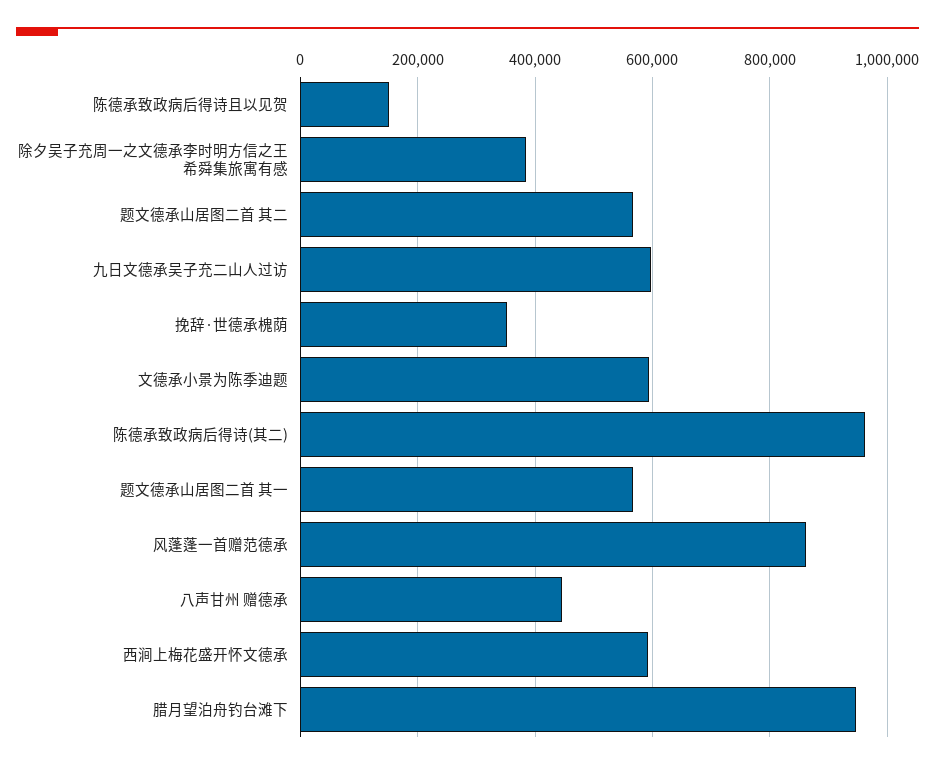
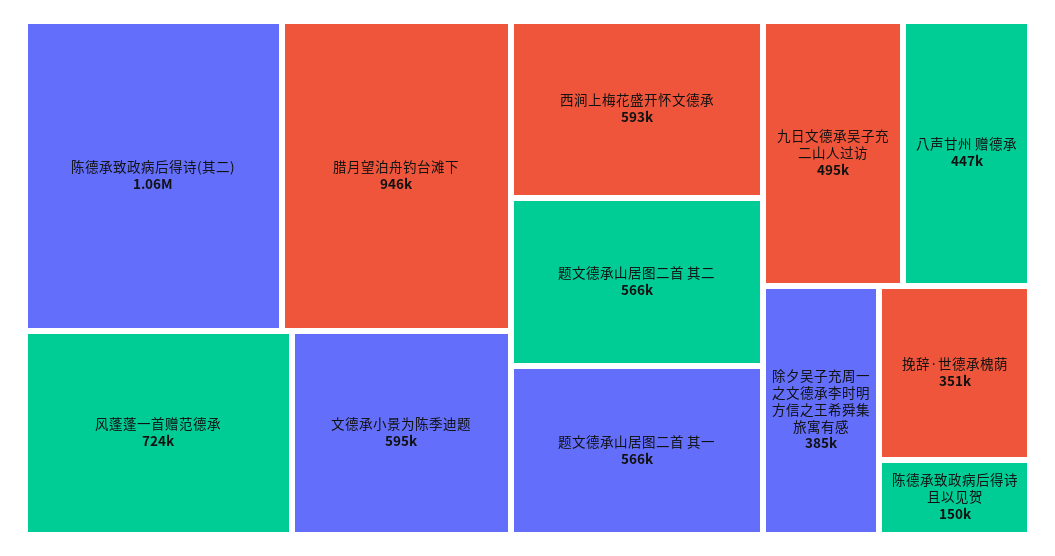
九日文德承吴子充二山人过访: 600000 -> 495000
陈德承致政病后得诗(其二): 960000 -> 1060000
风蓬蓬一首赠范德承: 860000 -> 724000

